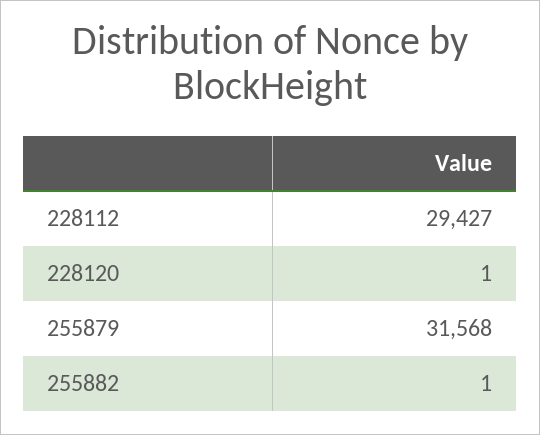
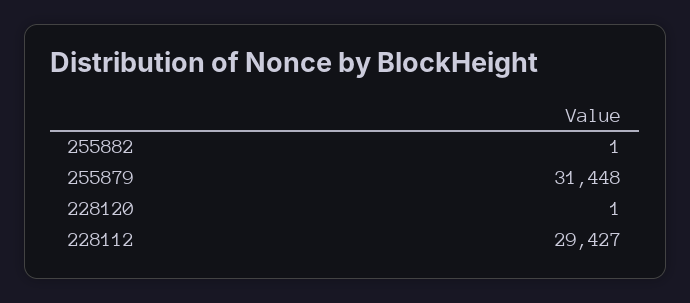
255879: 31568 -> 31448

